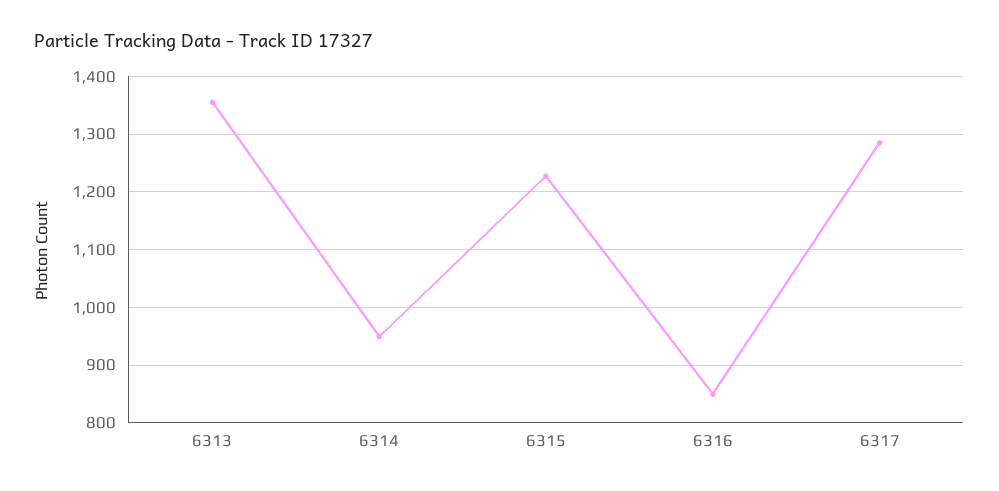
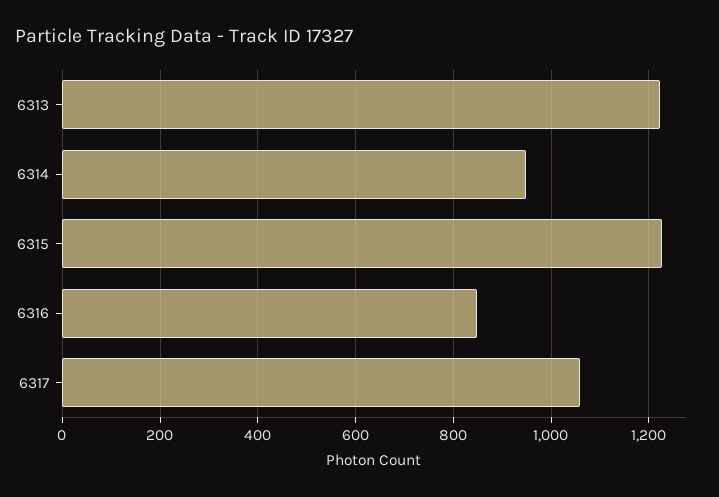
6313: 1360 -> 1220
6317: 1280 -> 1060

